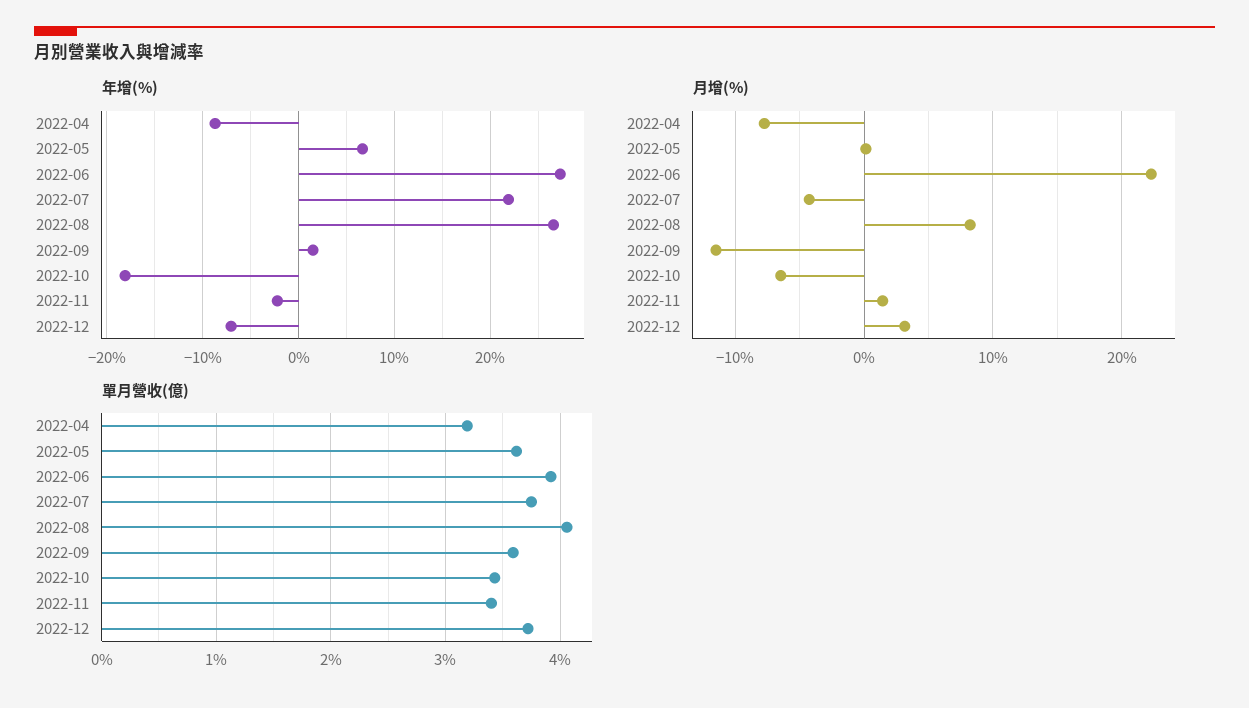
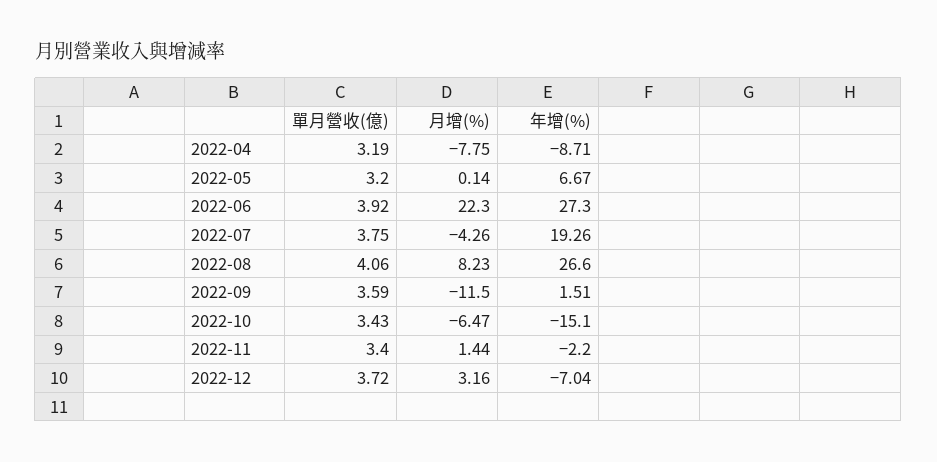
年增(%), 2022-07: 22 -> 19.26
年增(%), 2022-10: -18 -> -15.1
單月營收(億), 2022-05: 3.6 -> 3.2

